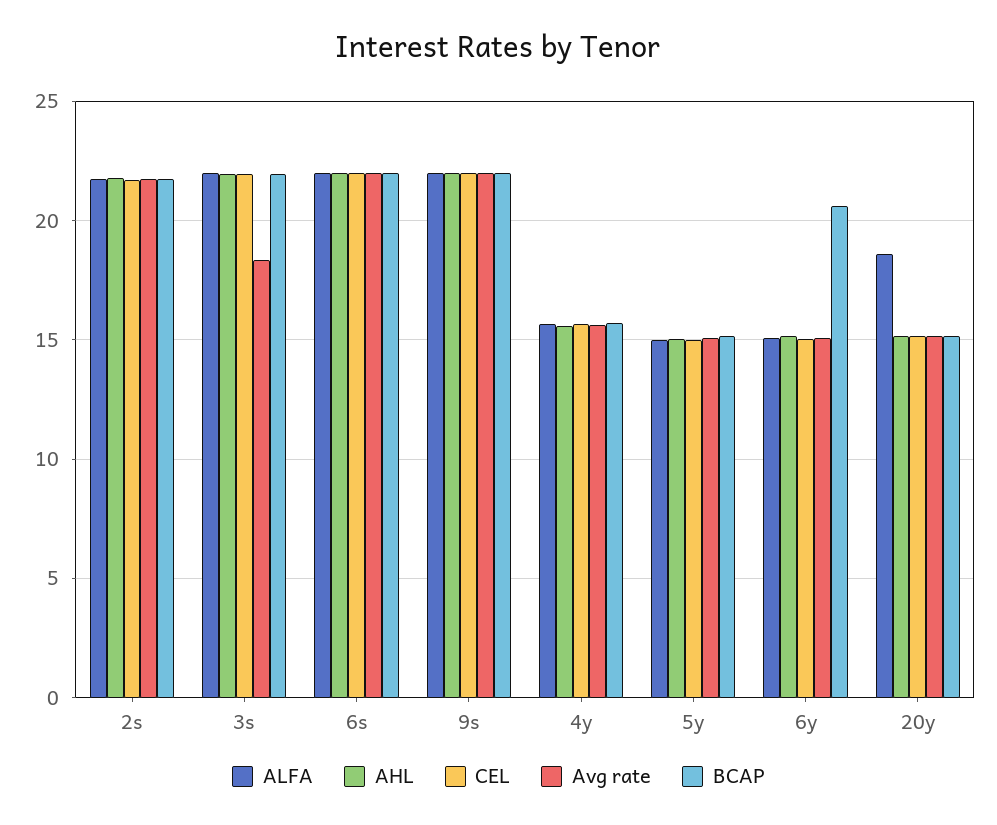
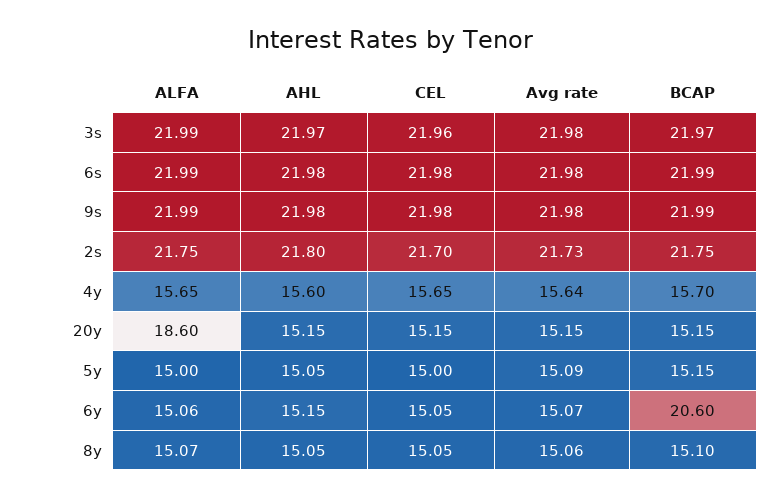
Avg rate, 3s: 18.5 -> 21.98
ALFA, 8y: none -> 15.07
AHL, 8y: none -> 15.05
CEL, 8y: none -> 15.05
Avg rate, 8y: none -> 15.06
BCAP, 8y: none -> 15.1

